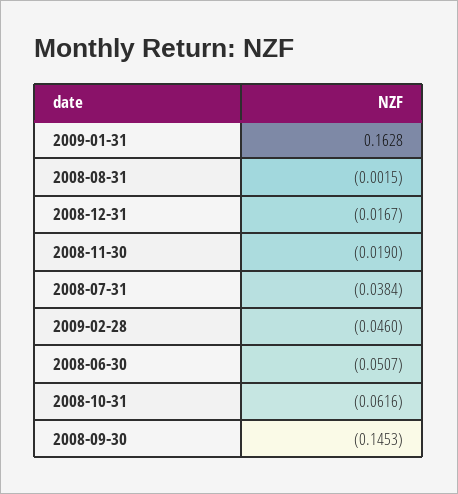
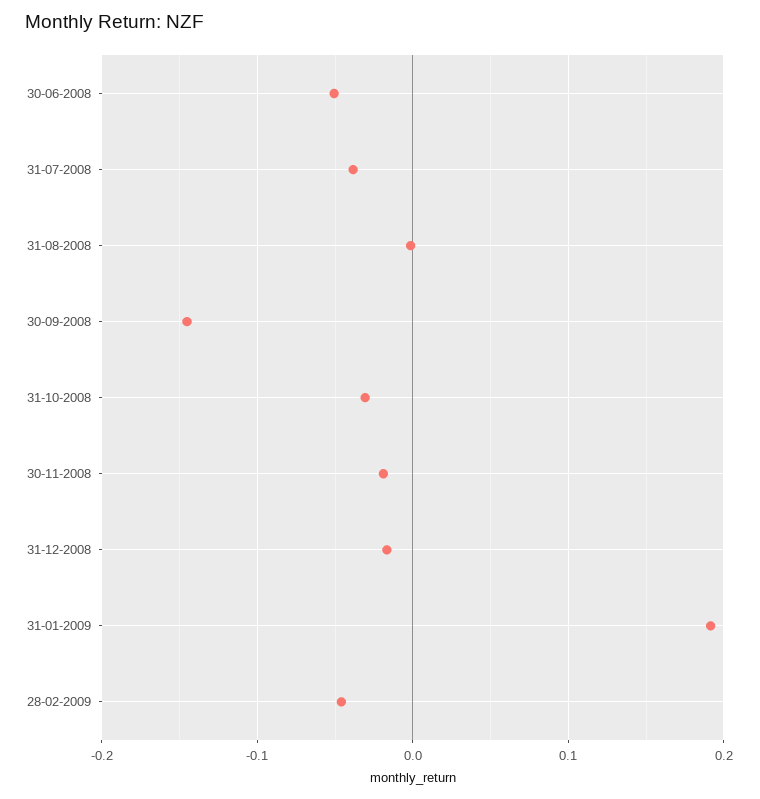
2009-01-31: 0.1628 -> 0.19
2008-10-31: -0.0616 -> -0.03

